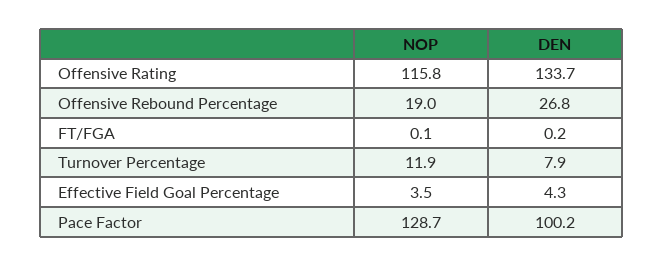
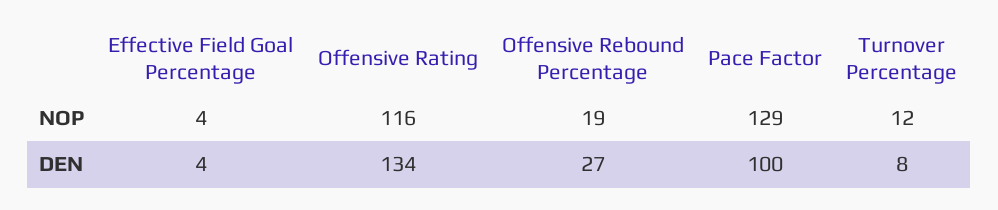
NOP, FT/FGA: 0.1 -> none
DEN, FT/FGA: 0.2 -> none

